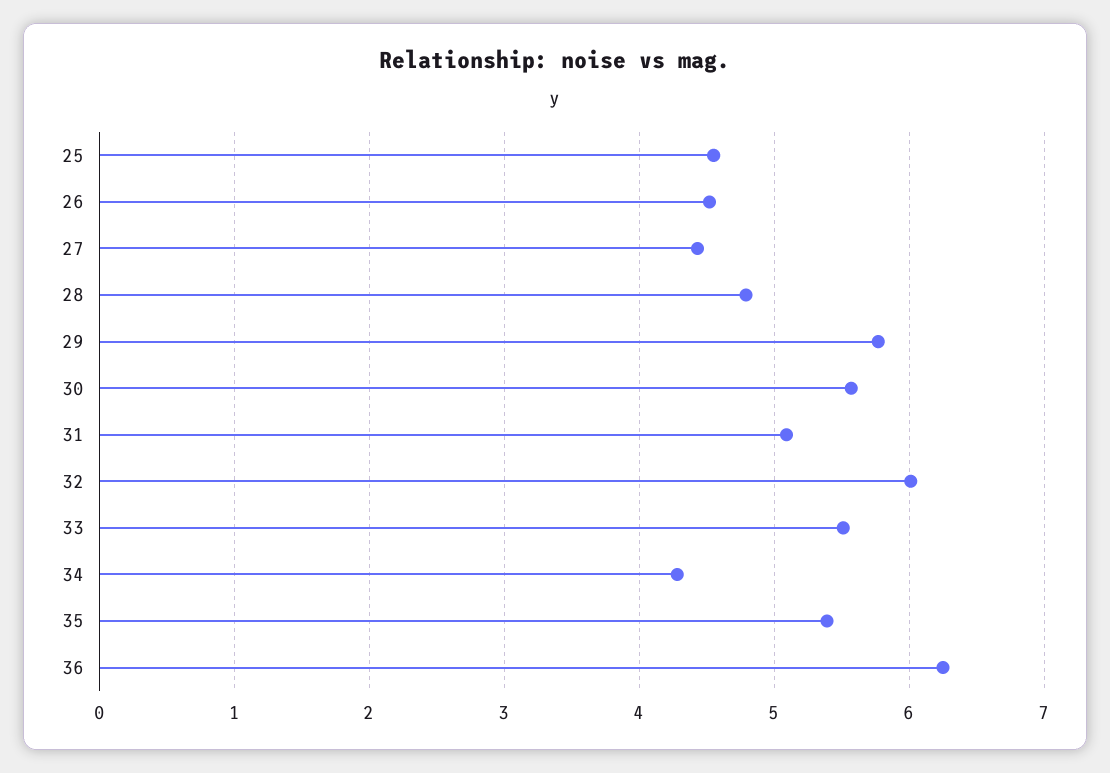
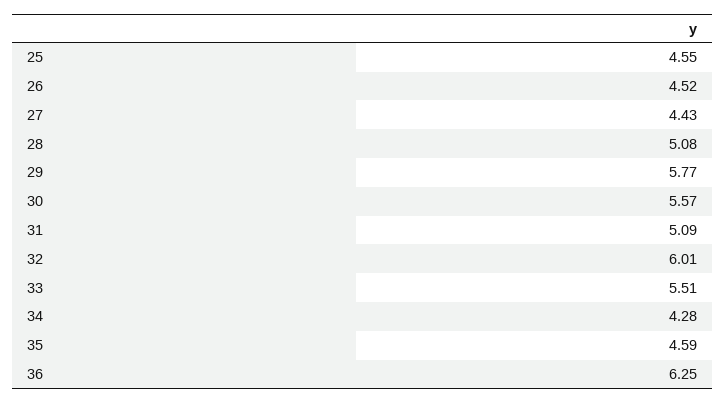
28: 4.8 -> 5.08
35: 5.4 -> 4.59

